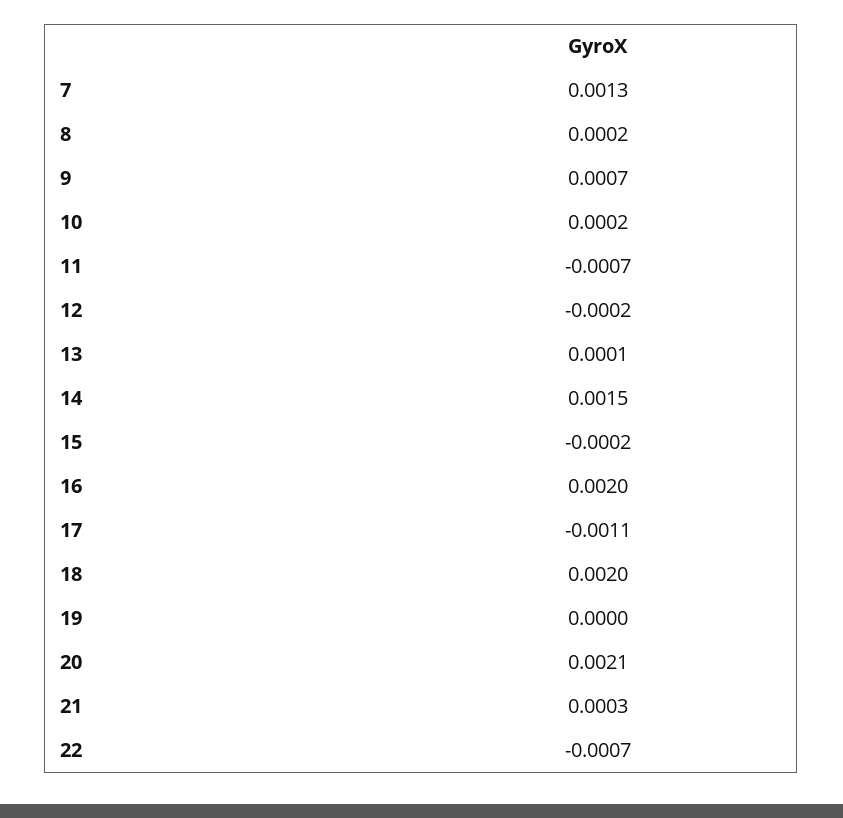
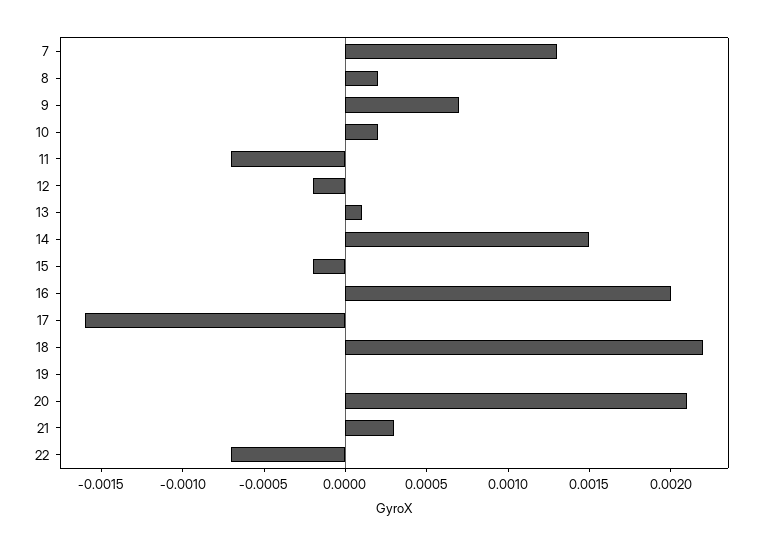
17: -0.0011 -> -0.0016
18: 0.002 -> 0.0022

